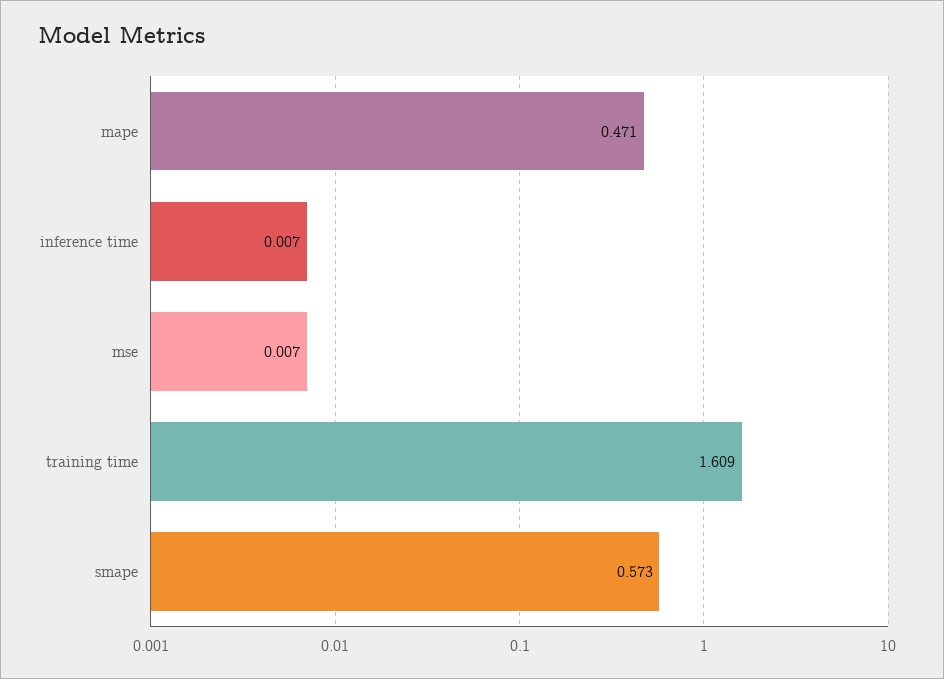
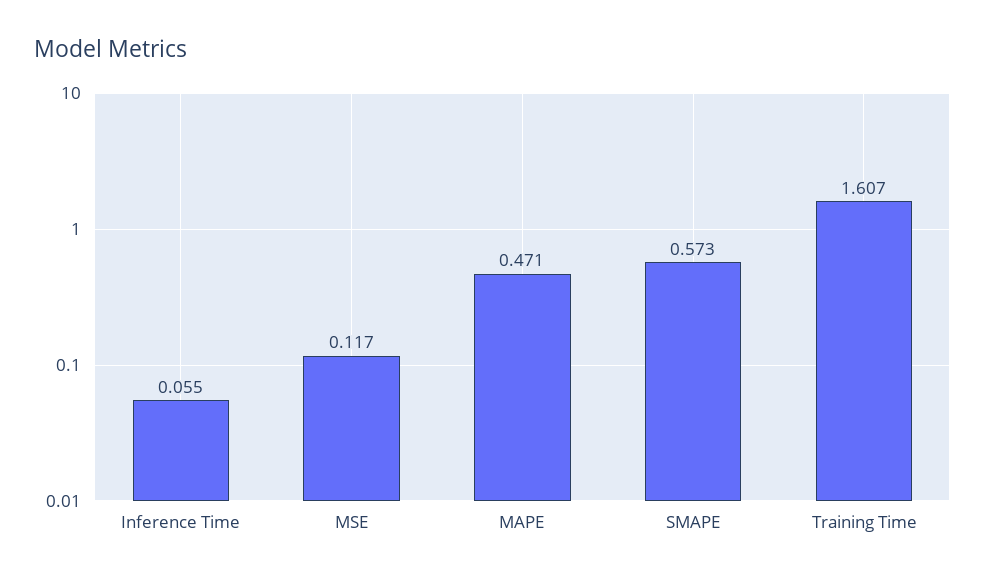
inference time: 0.007 -> 0.055
mse: 0.007 -> 0.117
training time: 1.609 -> 1.607

